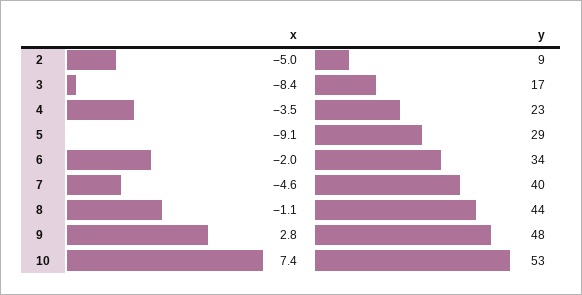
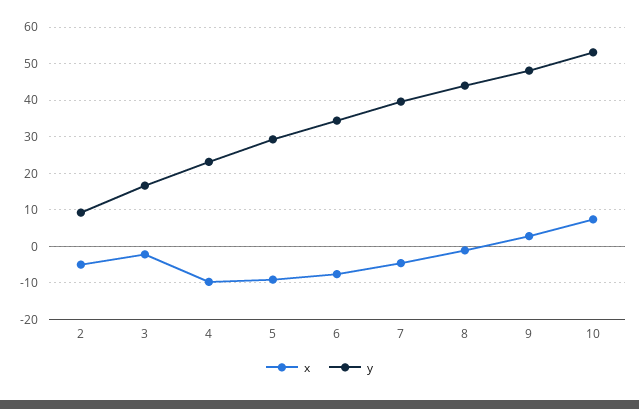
x, 3: -8.4 -> -2
x, 4: -3.5 -> -10
x, 6: -2 -> -8

